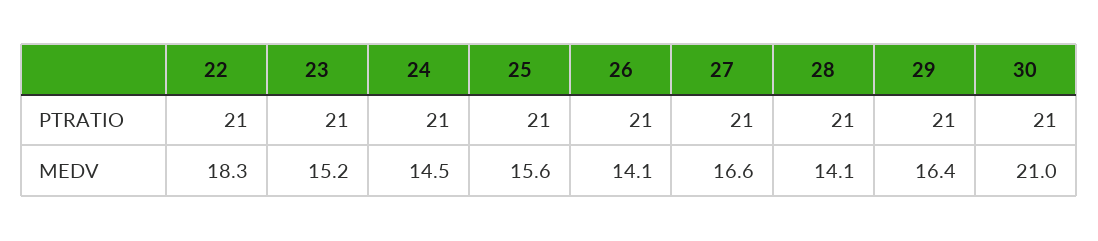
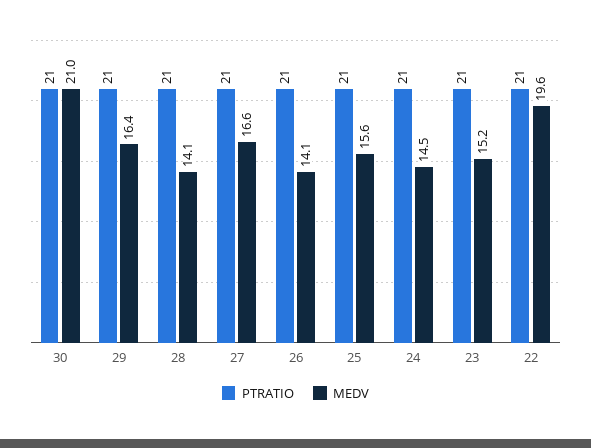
MEDV, 22: 18.3 -> 19.6

